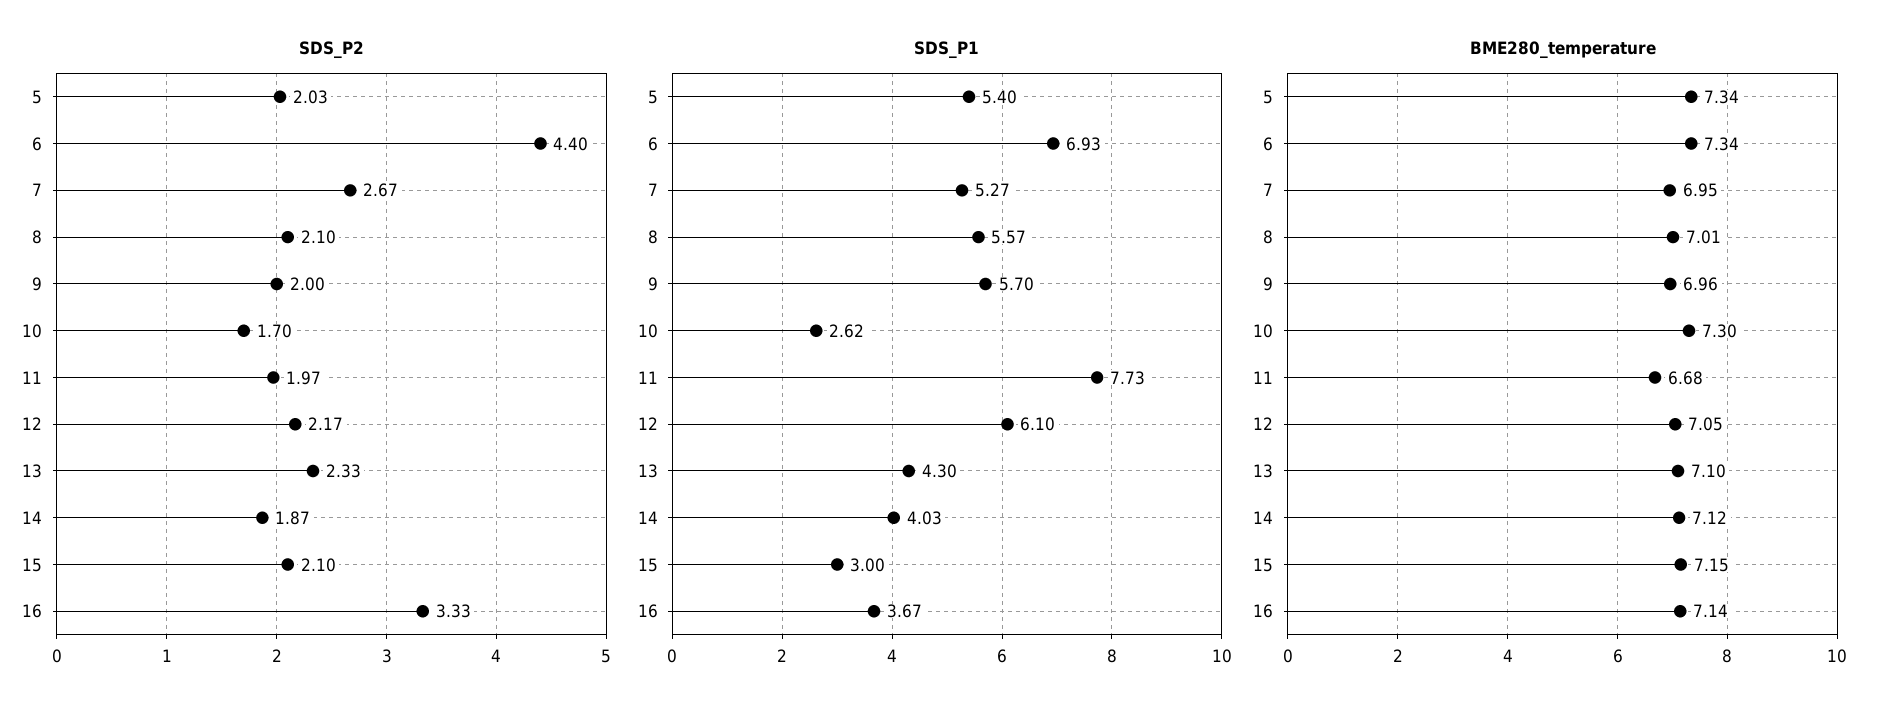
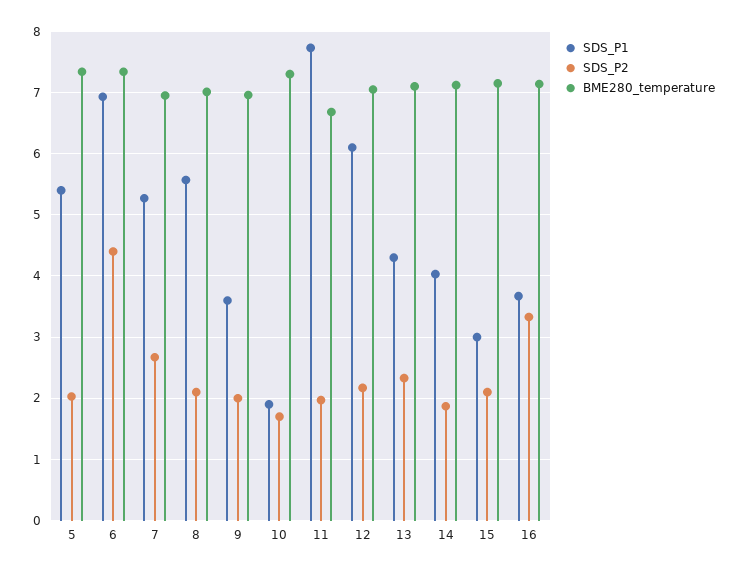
SDS_P1, 9: 5.7 -> 3.6
SDS_P1, 10: 2.62 -> 1.9

